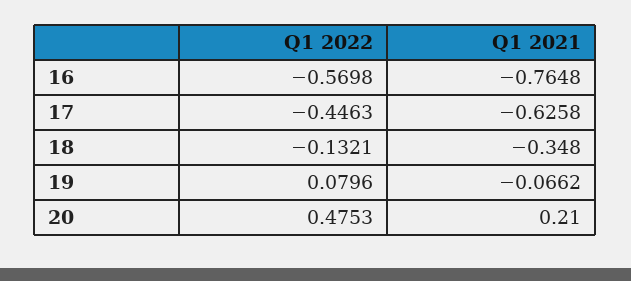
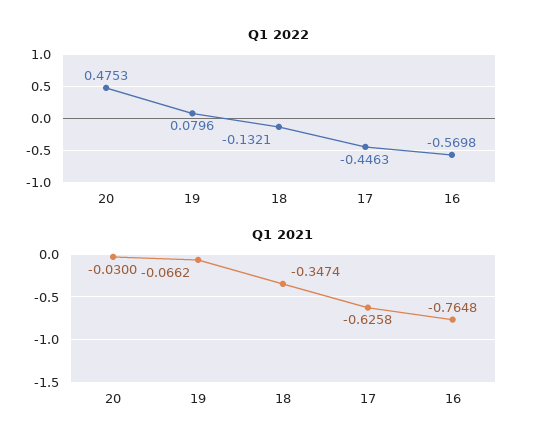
Q1 2021, 18: -0.348 -> -0.3474
Q1 2021, 20: 0.21 -> -0.03

